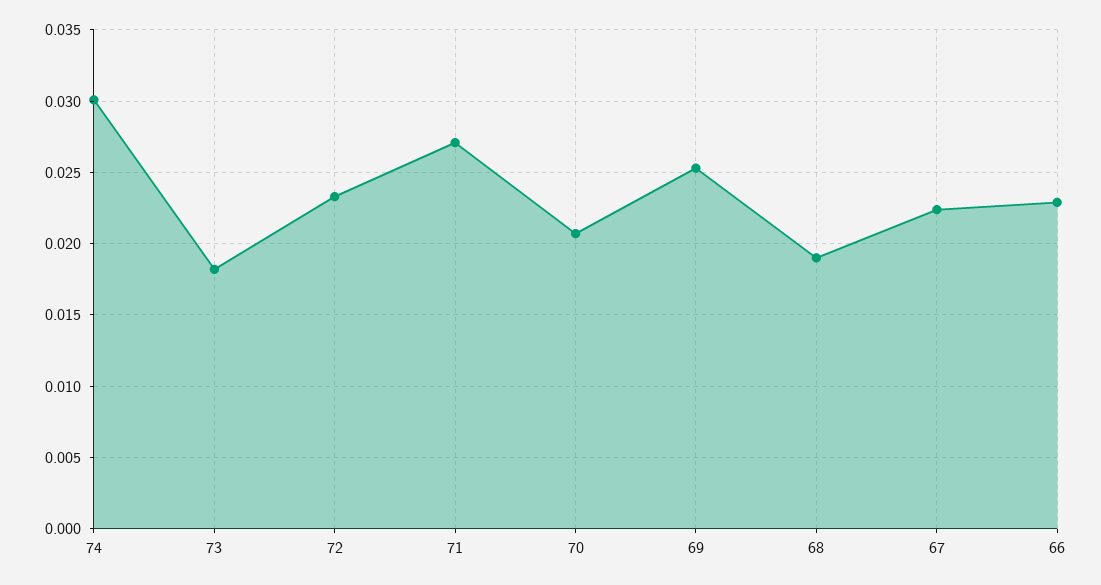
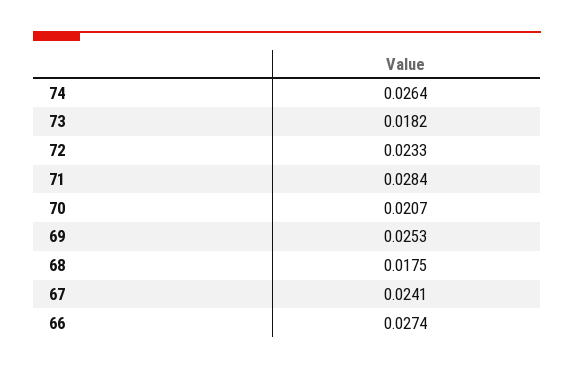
74: 0.03 -> 0.0264
71: 0.027 -> 0.0284
68: 0.019 -> 0.0175
67: 0.0225 -> 0.0241
66: 0.023 -> 0.0274

